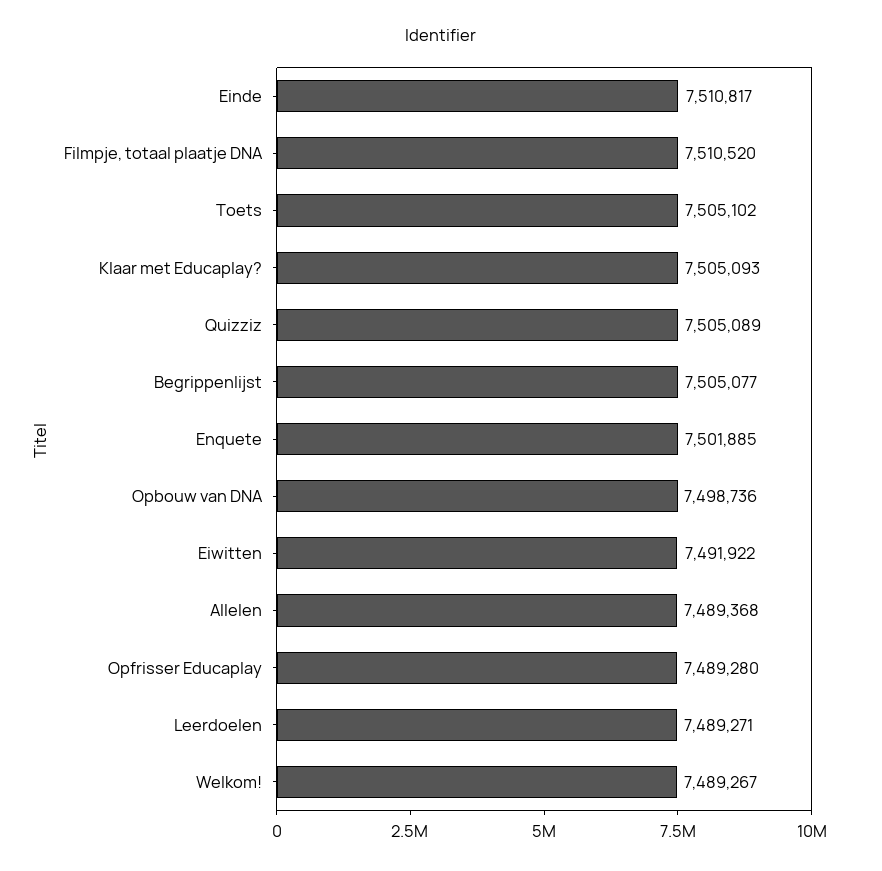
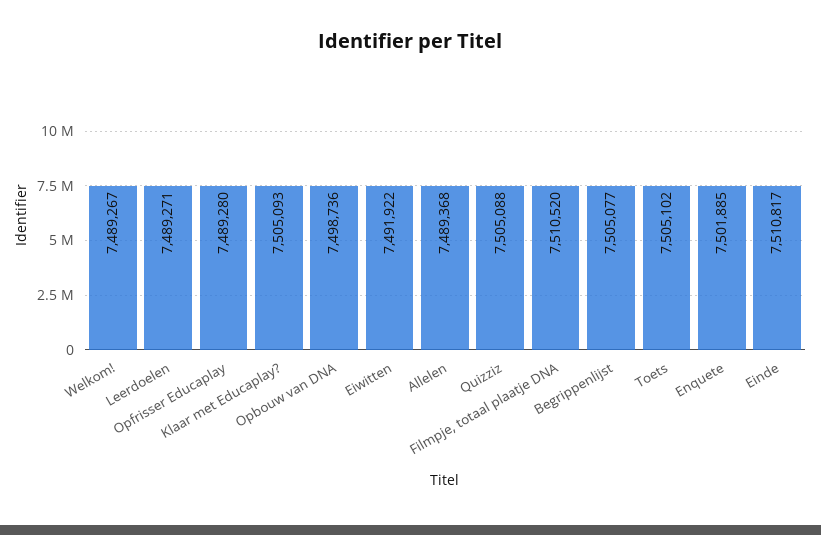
Quizziz: 7505089 -> 7505088

